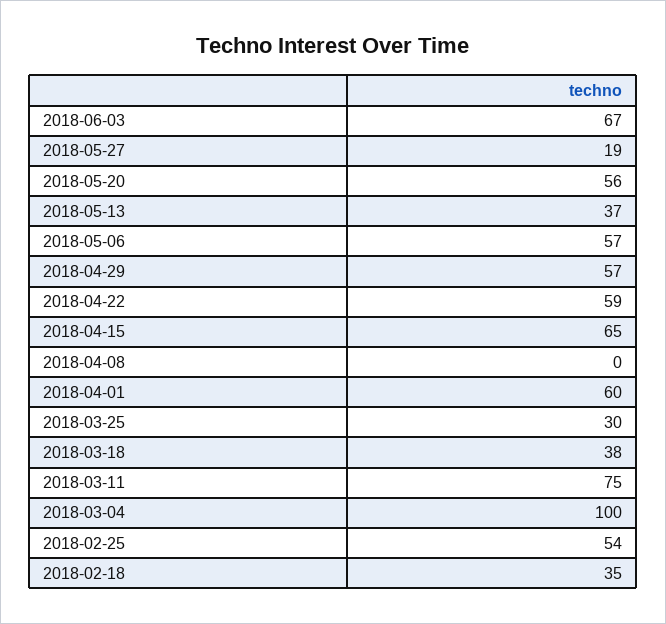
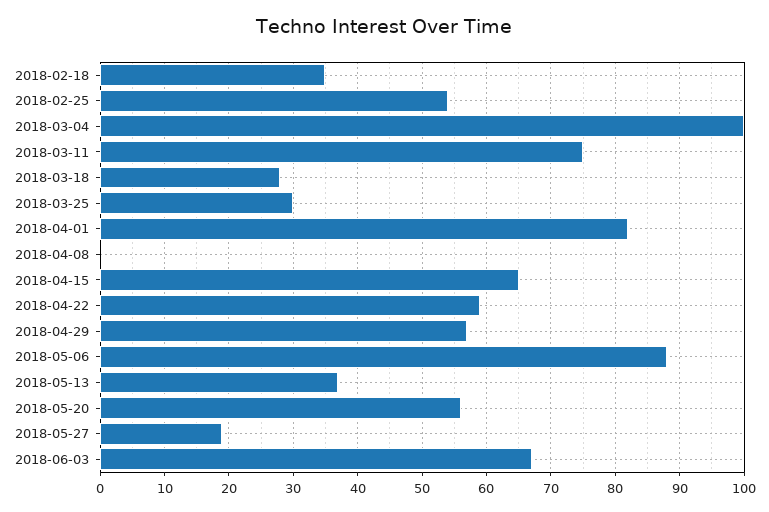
2018-05-06: 57 -> 88
2018-04-01: 60 -> 82
2018-03-18: 38 -> 28

